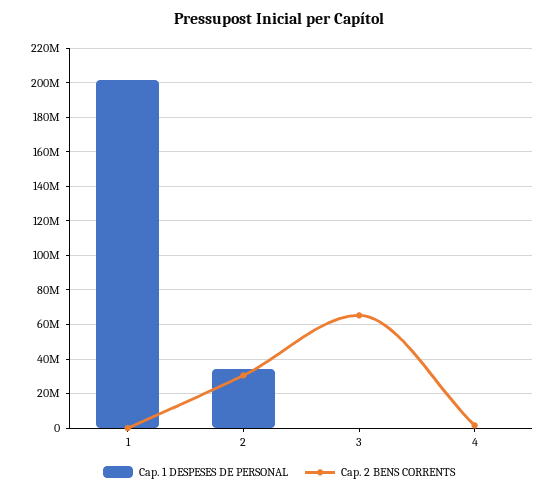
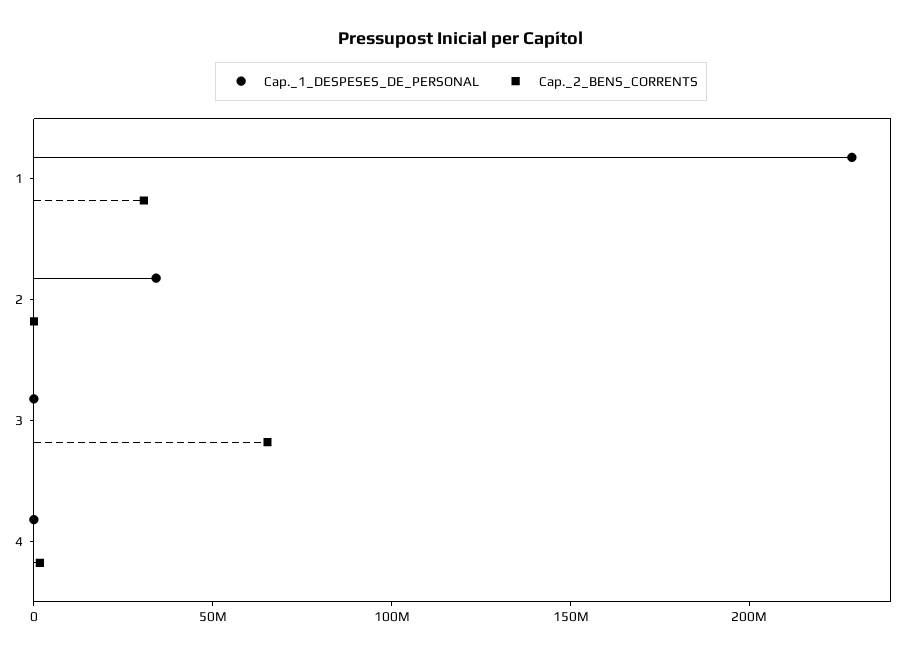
Cap. 1 DESPESES DE PERSONAL, 1: 200000000 -> 230000000
Cap. 2 BENS CORRENTS, 1: 0 -> 30000000
Cap. 2 BENS CORRENTS, 2: 30000000 -> 0

